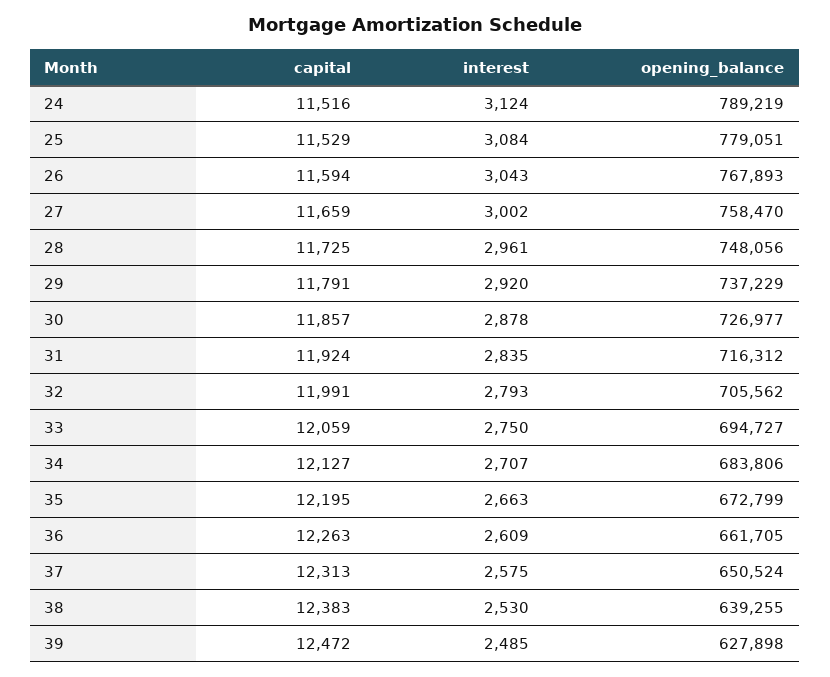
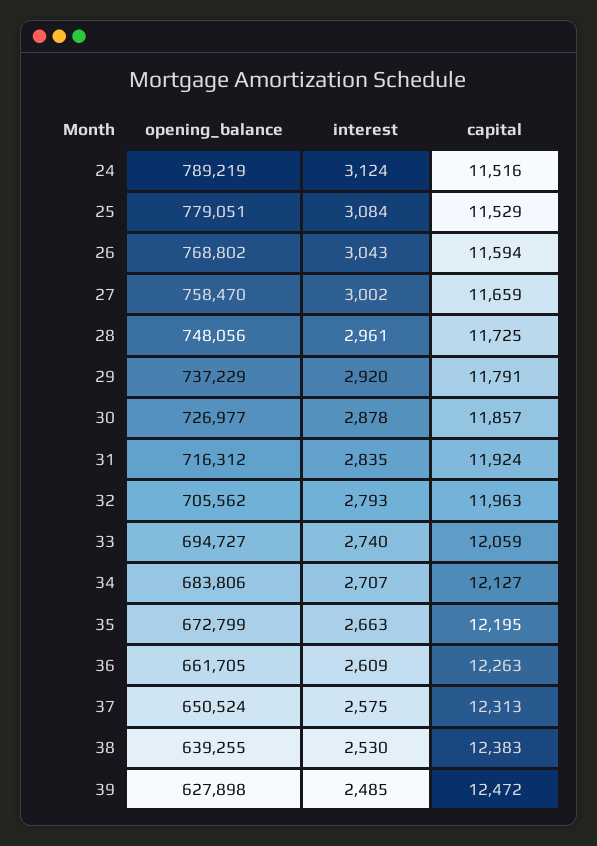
opening_balance, 26: 767893 -> 768802
capital, 32: 11991 -> 11963
interest, 33: 2750 -> 2740

